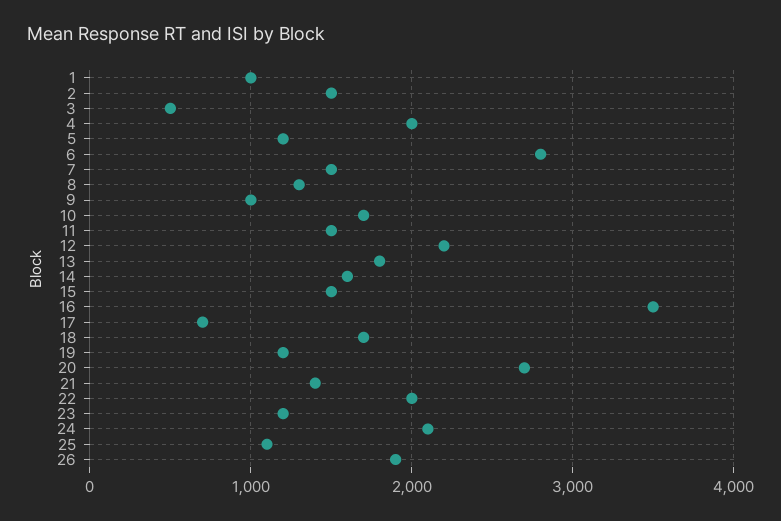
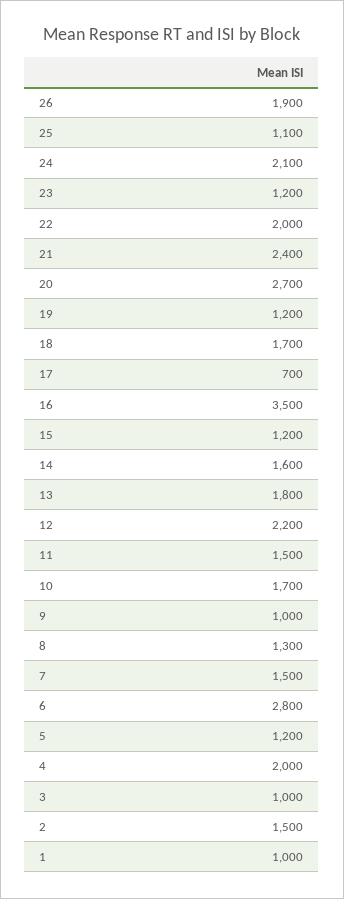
3: 500 -> 1000
15: 1500 -> 1200
21: 1400 -> 2400

